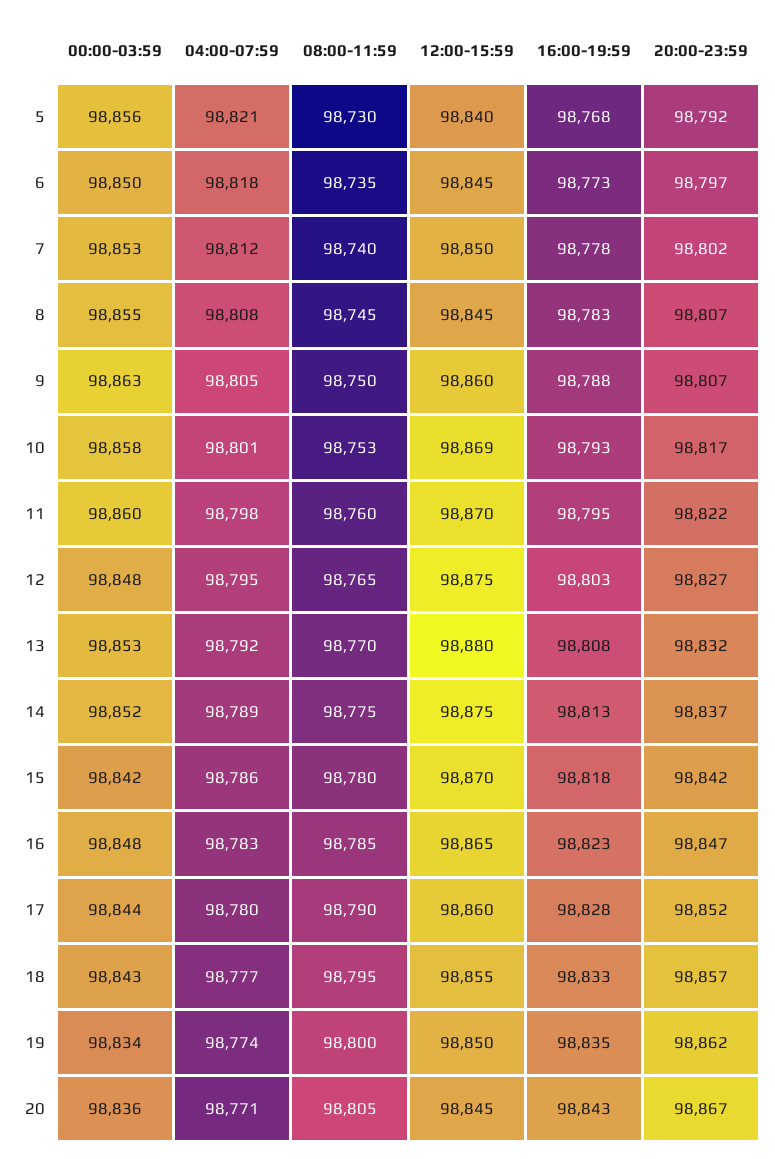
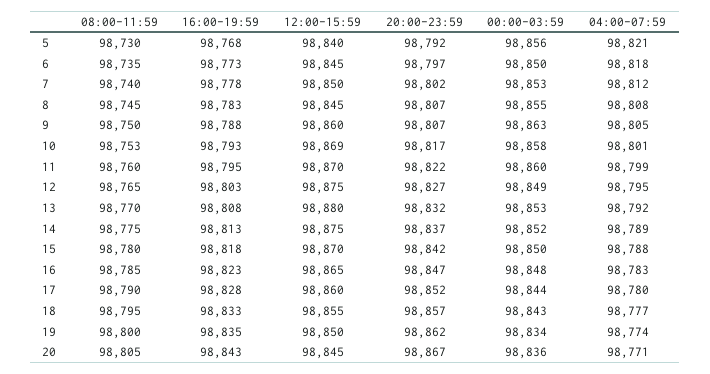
04:00-07:59, 11: 98798 -> 98799
00:00-03:59, 12: 98848 -> 98849
00:00-03:59, 15: 98842 -> 98850
04:00-07:59, 15: 98786 -> 98788

